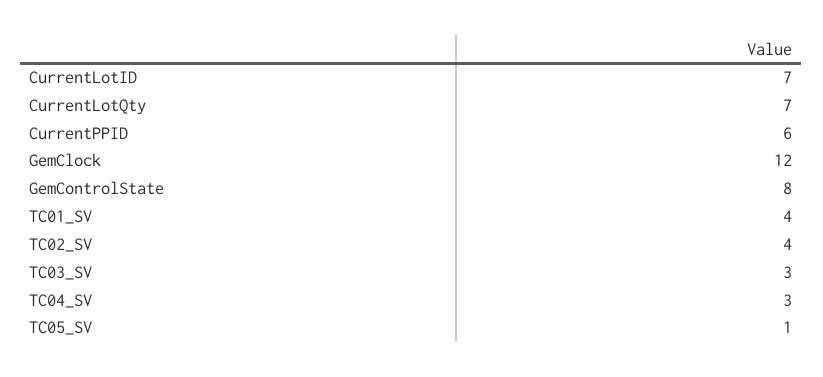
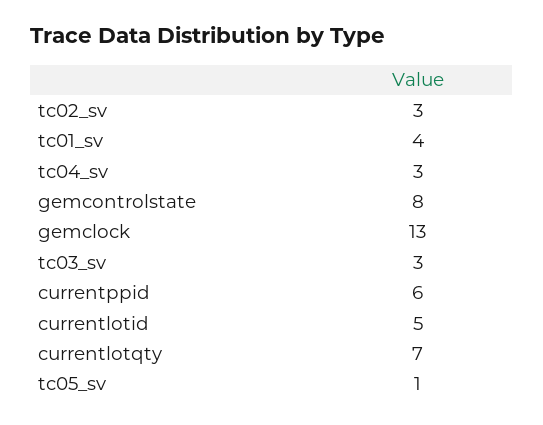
CurrentLotID: 7 -> 5
GemClock: 12 -> 13
TC02_SV: 4 -> 3

